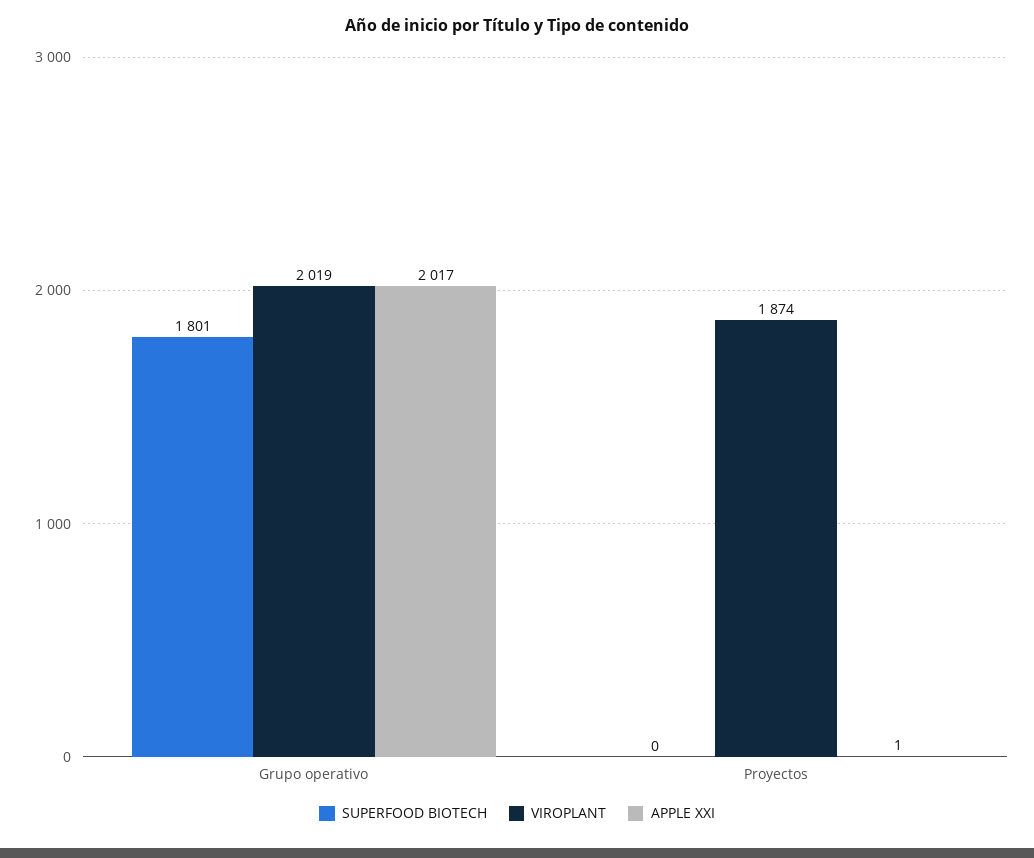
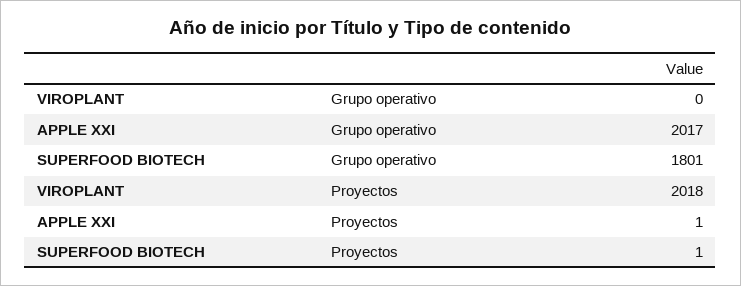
VIROPLANT, Grupo operativo: 2019 -> 0
SUPERFOOD BIOTECH, Proyectos: 0 -> 1
VIROPLANT, Proyectos: 1874 -> 2018

